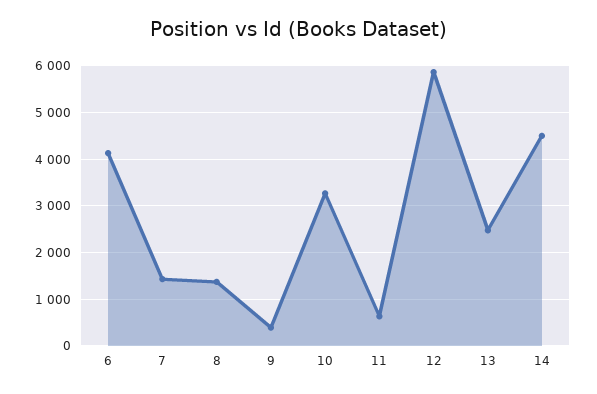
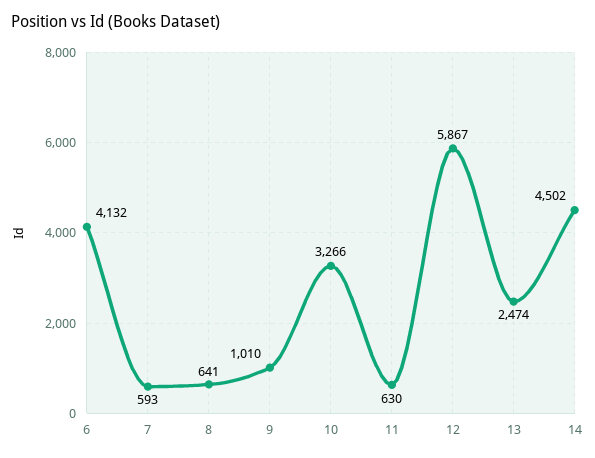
7: 1400 -> 593
8: 1400 -> 641
9: 400 -> 1010

